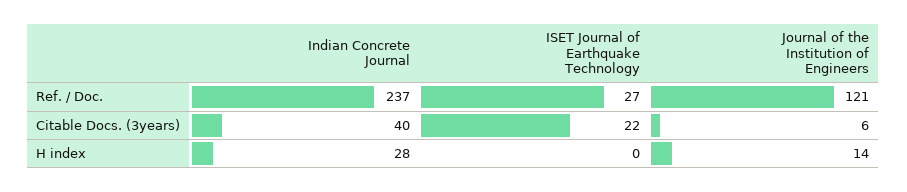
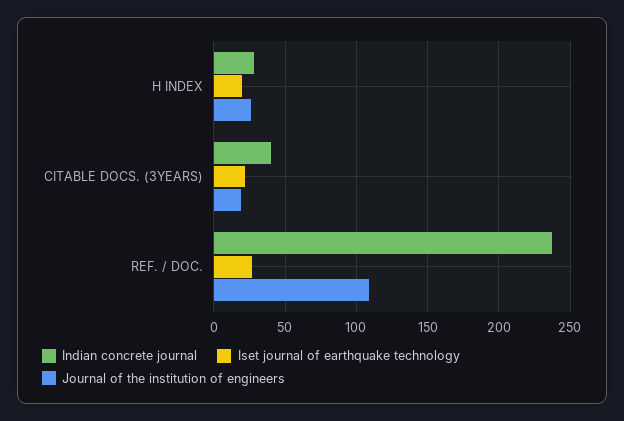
Journal of the Institution of Engineers, Ref. / Doc.: 121 -> 110
Journal of the Institution of Engineers, Citable Docs. (3years): 6 -> 20
ISET Journal of Earthquake Technology, H index: 0 -> 20
Journal of the Institution of Engineers, H index: 14 -> 25

